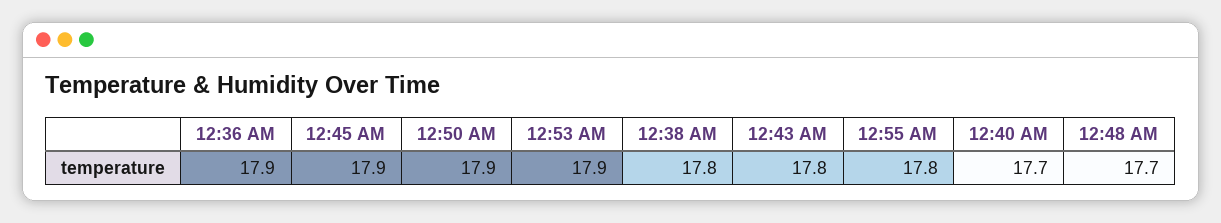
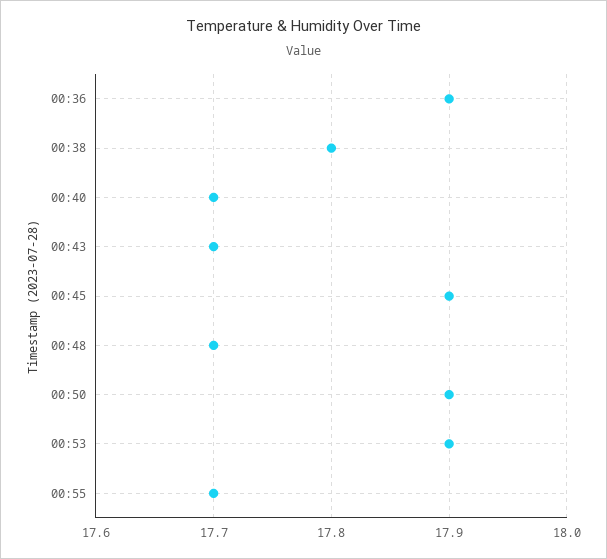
12:43 AM: 17.8 -> 17.7
12:55 AM: 17.8 -> 17.7

